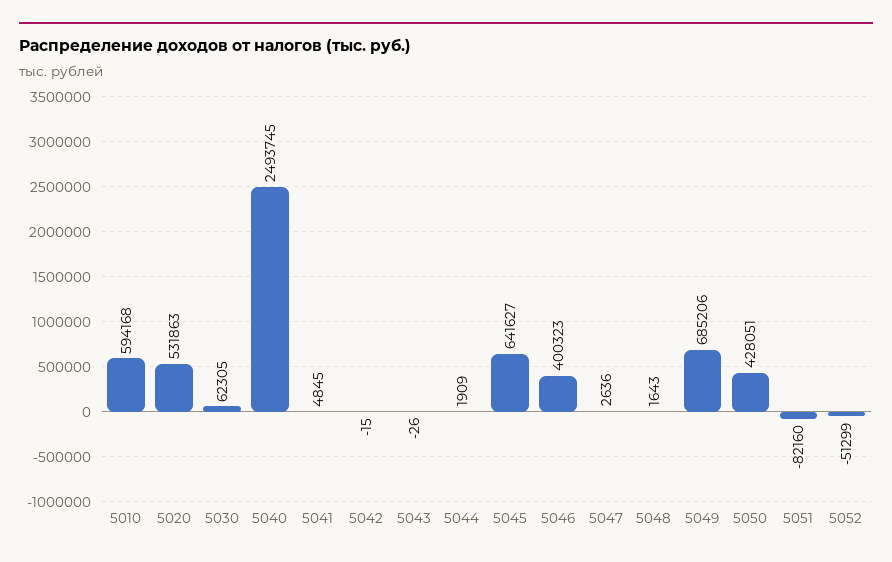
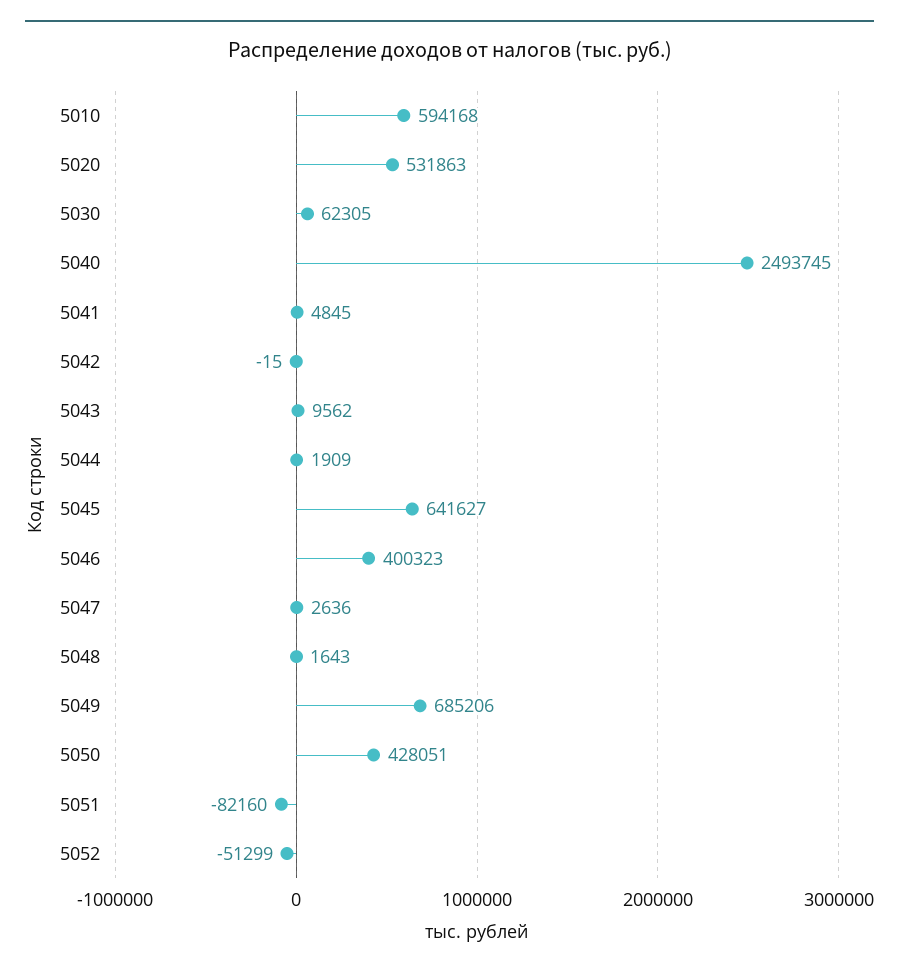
5043: -26 -> 9562

